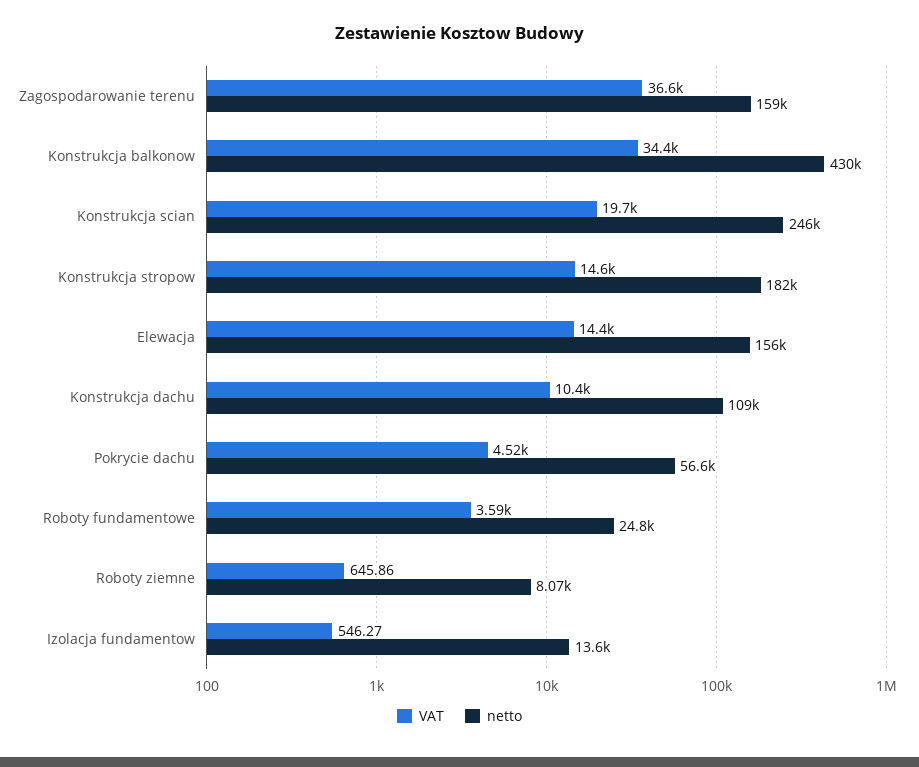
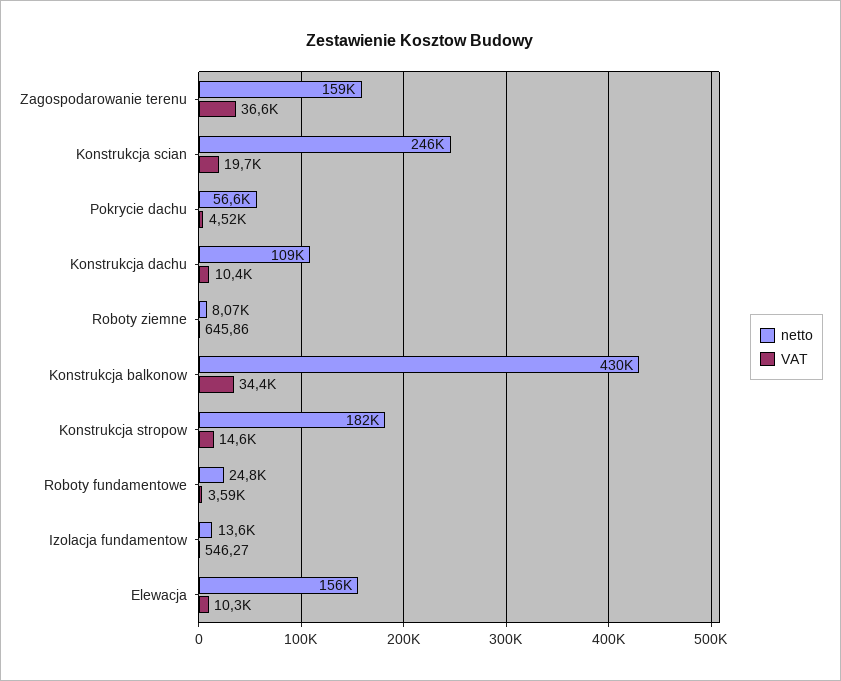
VAT, Elewacja: 14400 -> 10300

